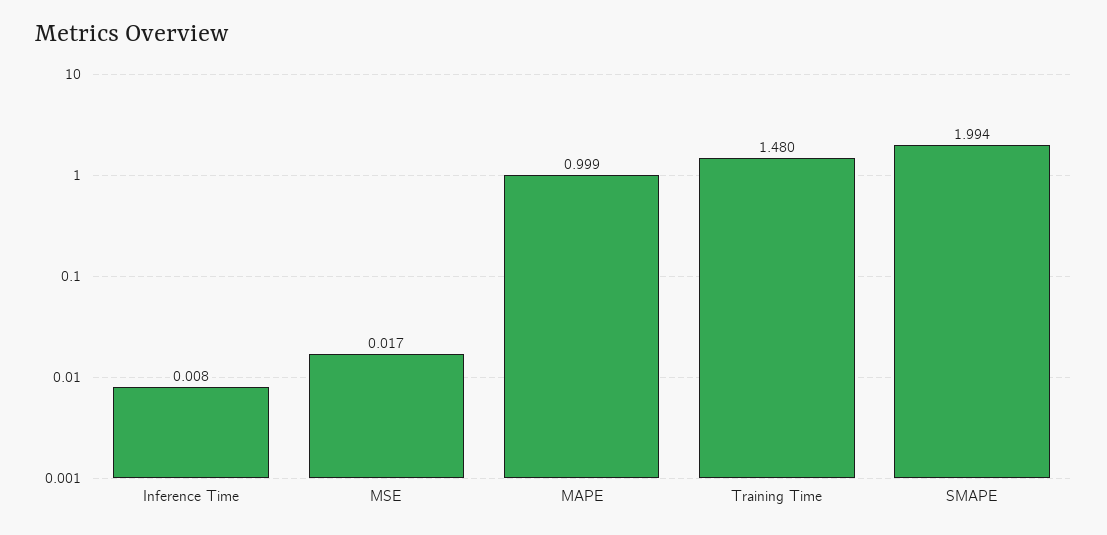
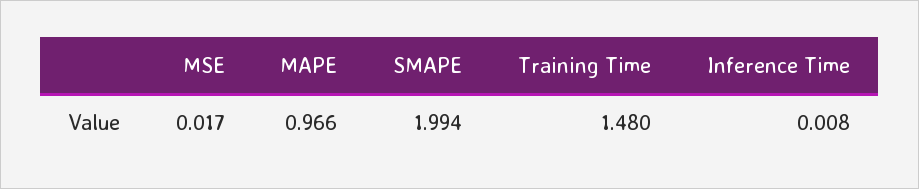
MAPE: 0.999 -> 0.966

